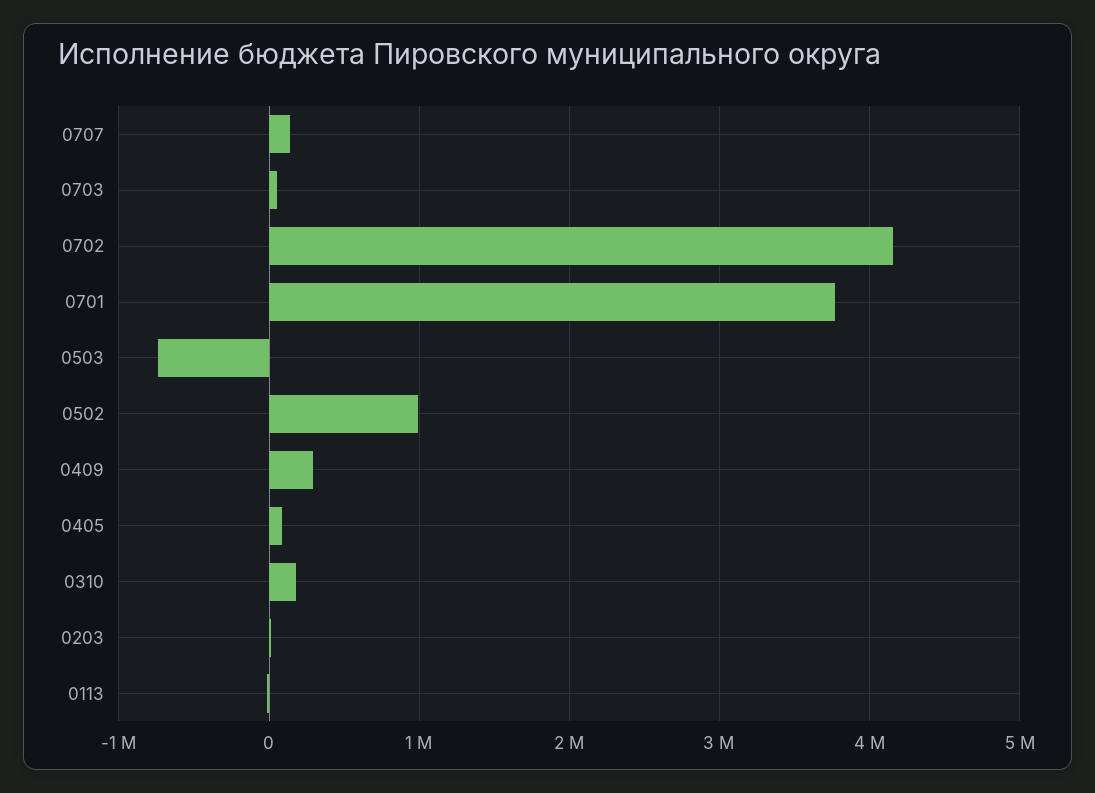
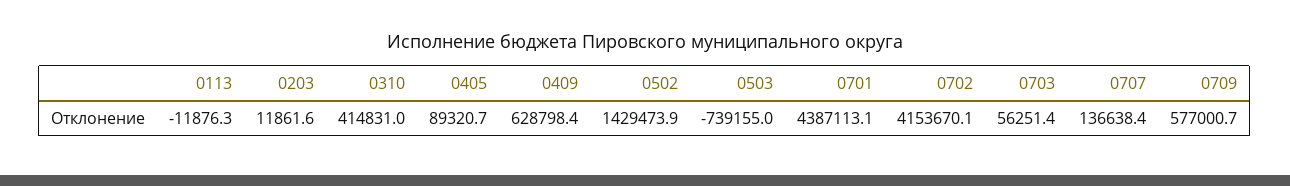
0701: 3800000 -> 4387113.1
0502: 1000000 -> 1429473.9
0409: 300000 -> 628798.4
0310: 200000 -> 414831
0709: none -> 577000.7

